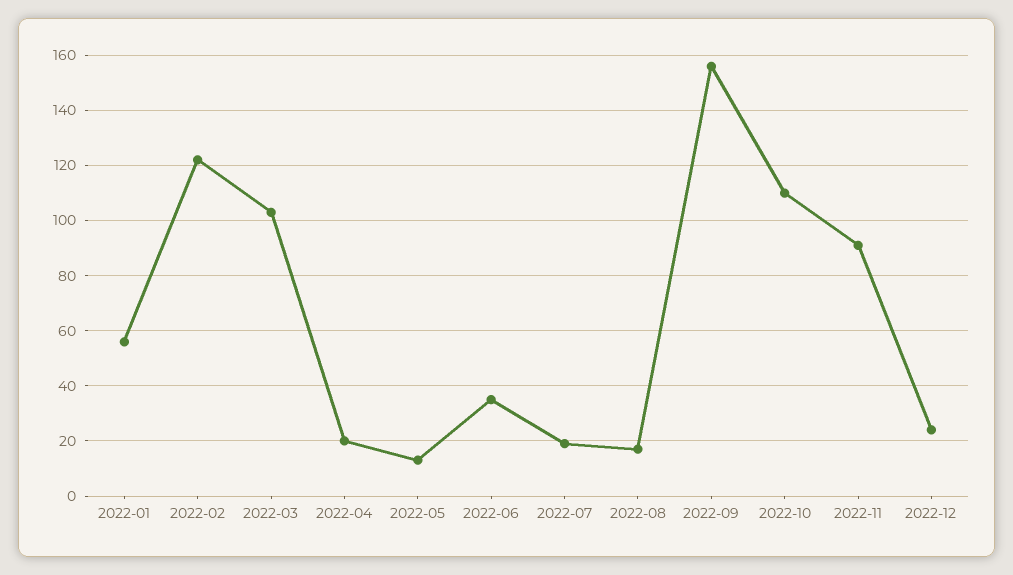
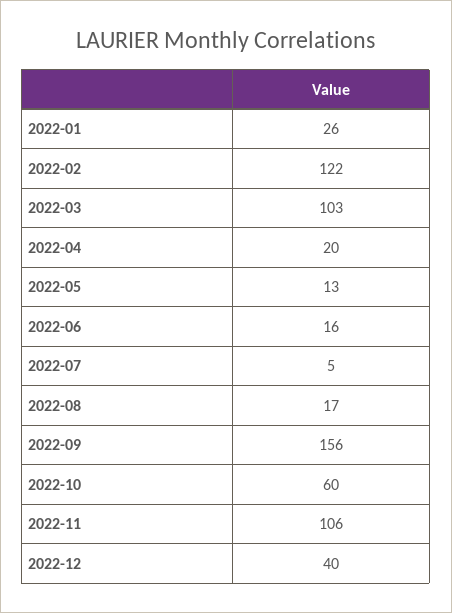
2022-01: 55 -> 26
2022-06: 35 -> 16
2022-07: 20 -> 5
2022-10: 110 -> 60
2022-11: 90 -> 106
2022-12: 25 -> 40

